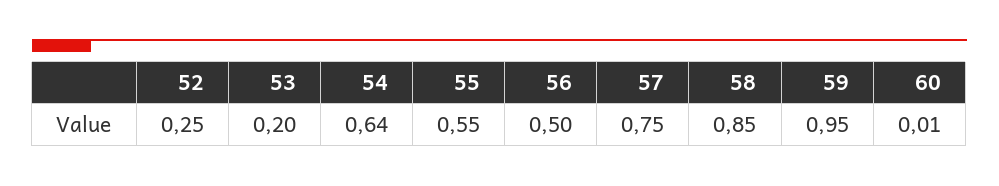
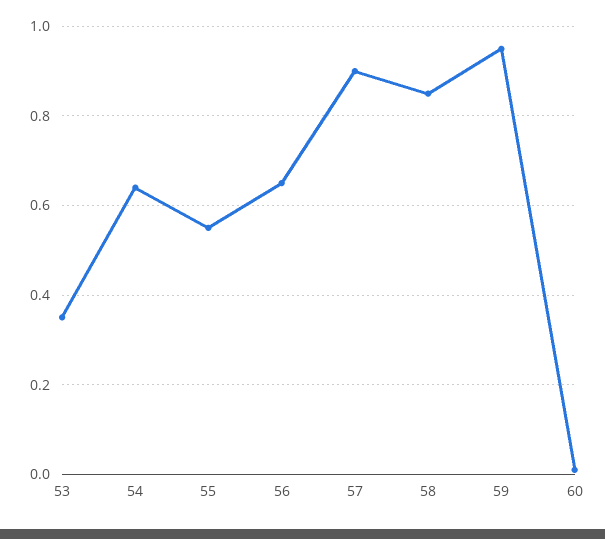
52: 0.25 -> none
53: 0.2 -> 0.35
56: 0.5 -> 0.65
57: 0.75 -> 0.9

